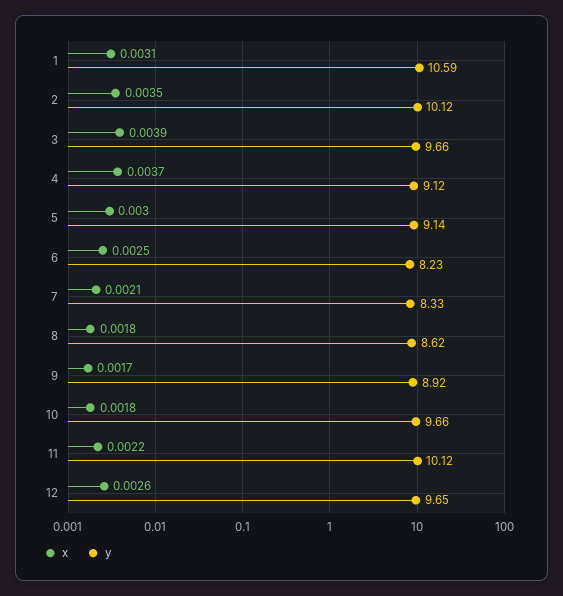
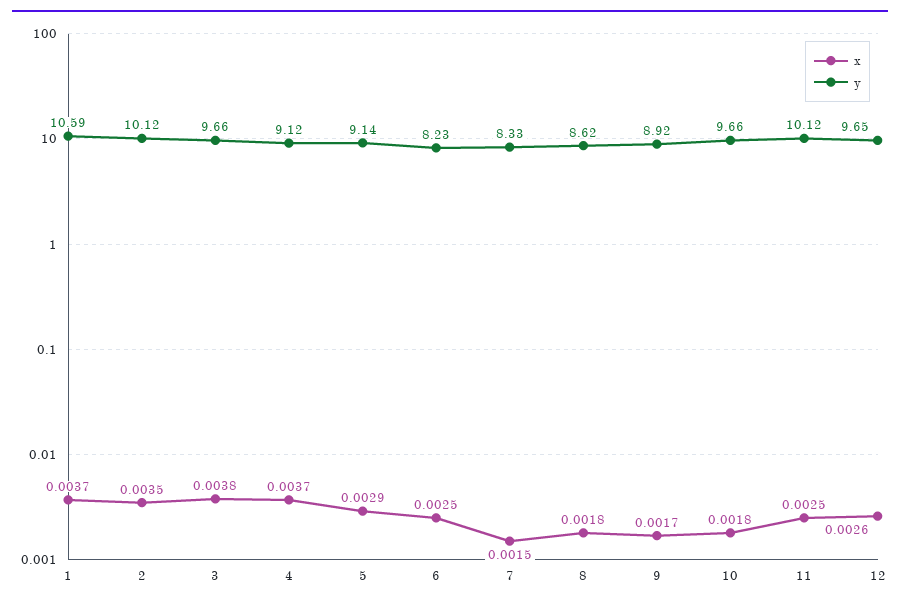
x, 1: 0.0031 -> 0.0037
x, 3: 0.0039 -> 0.0038
x, 5: 0.003 -> 0.0029
x, 7: 0.0021 -> 0.0015
x, 11: 0.0022 -> 0.0025

